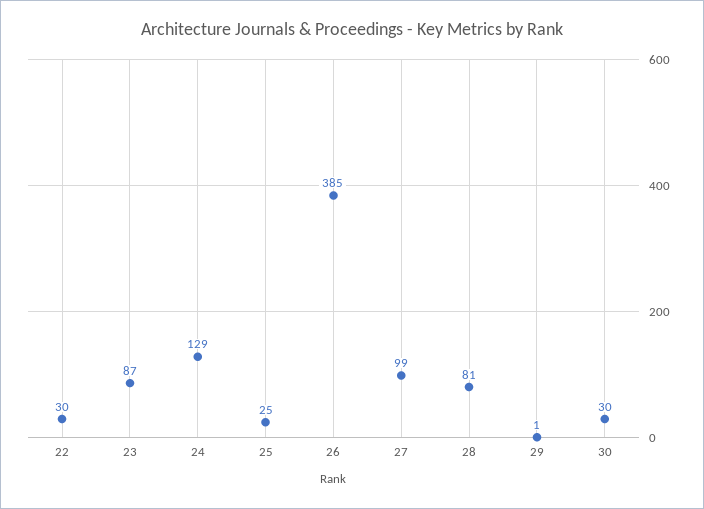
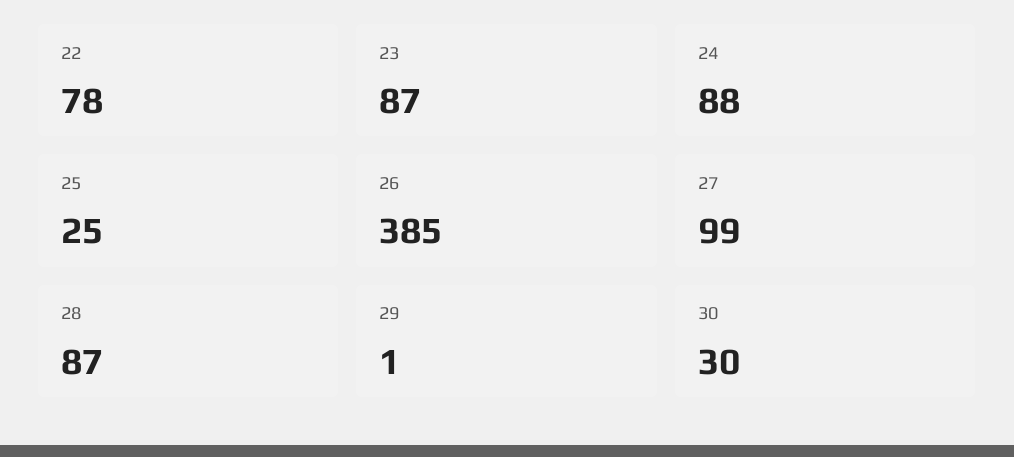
22: 30 -> 78
24: 129 -> 88
28: 81 -> 87

